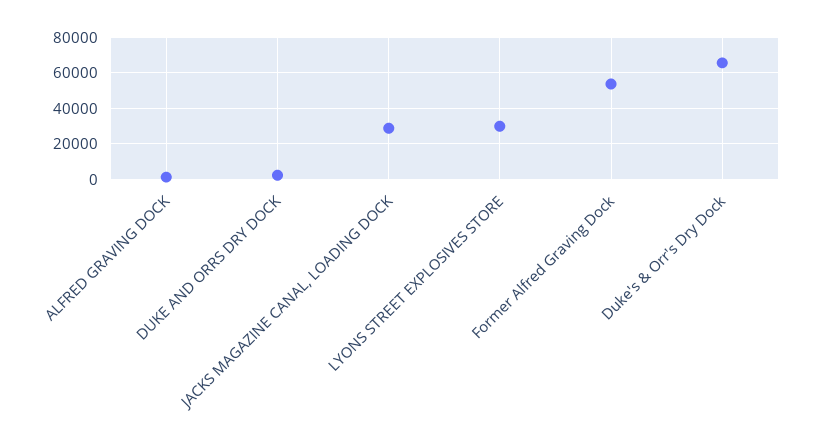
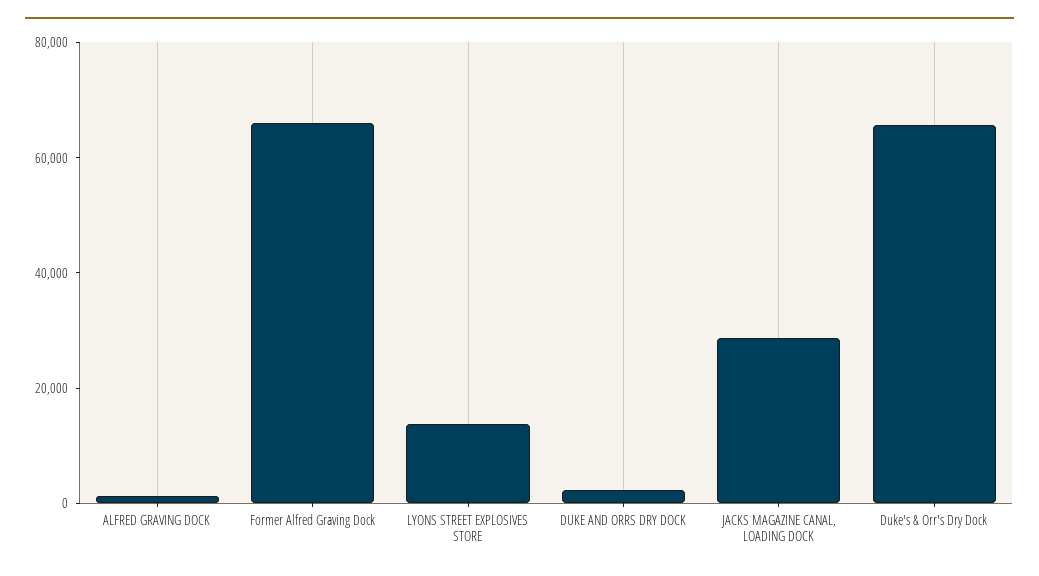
LYONS STREET EXPLOSIVES STORE: 30000 -> 15000
Former Alfred Graving Dock: 55000 -> 65000

